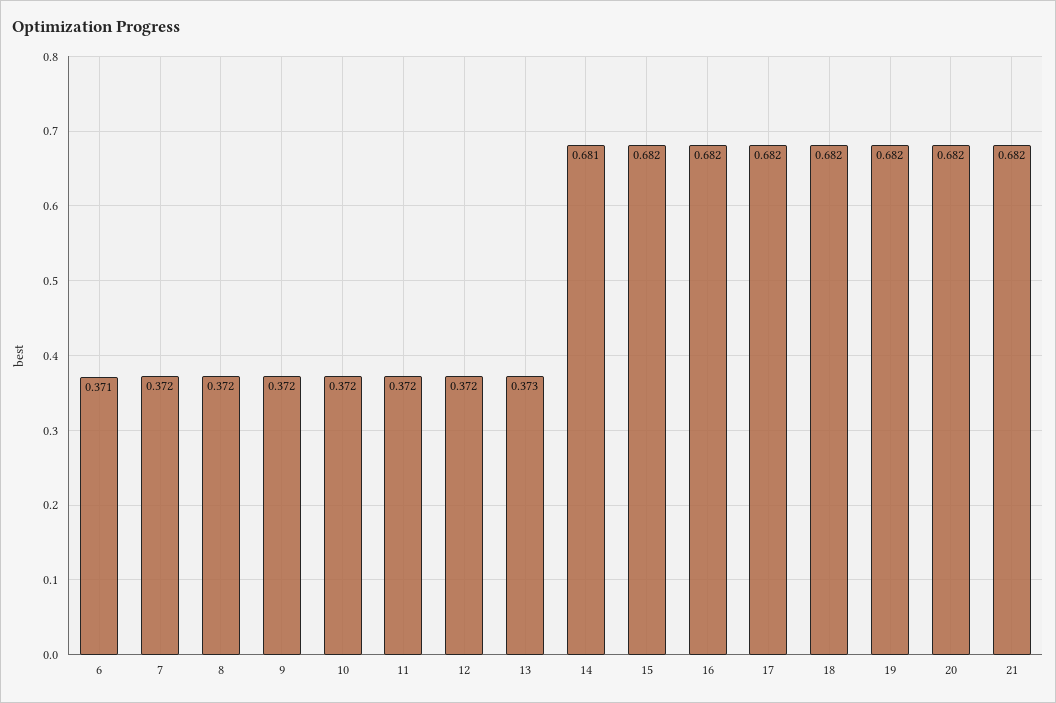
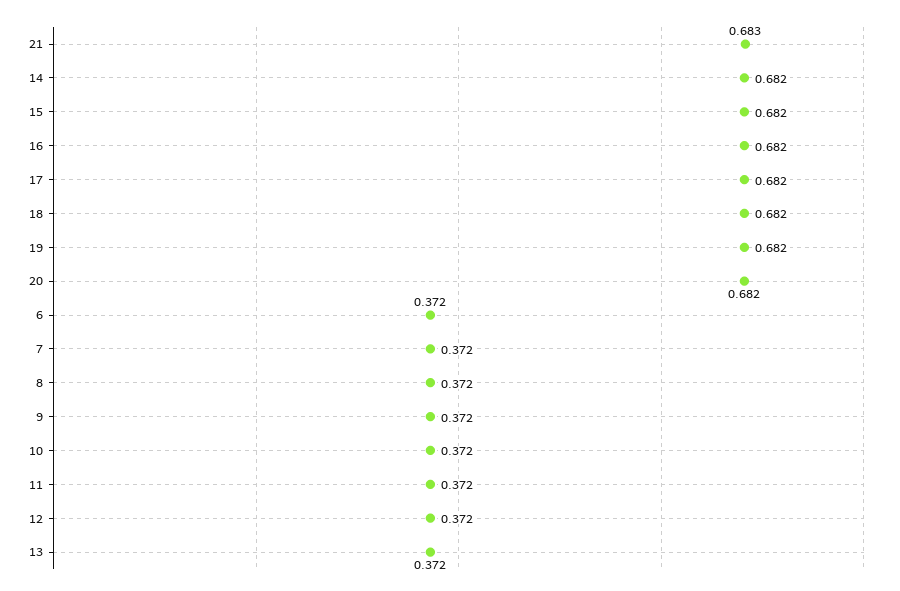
6: 0.371 -> 0.372
13: 0.373 -> 0.372
14: 0.681 -> 0.682
21: 0.682 -> 0.683

